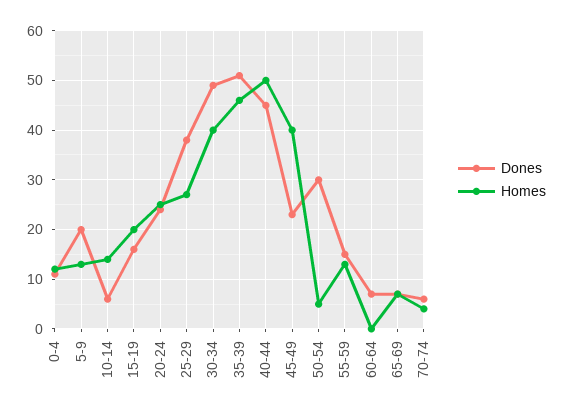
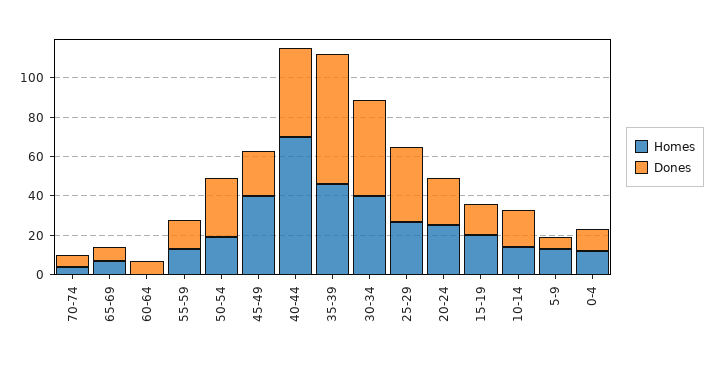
Dones, 5-9: 20 -> 5
Dones, 10-14: 5 -> 20
Dones, 35-39: 50 -> 65
Homes, 40-44: 50 -> 70
Homes, 50-54: 5 -> 20

